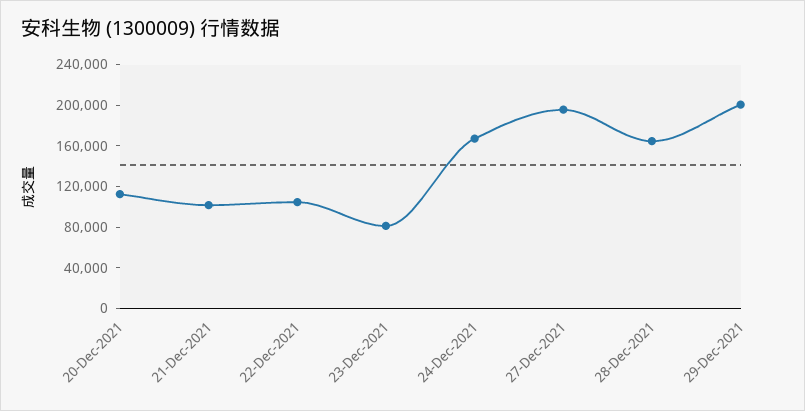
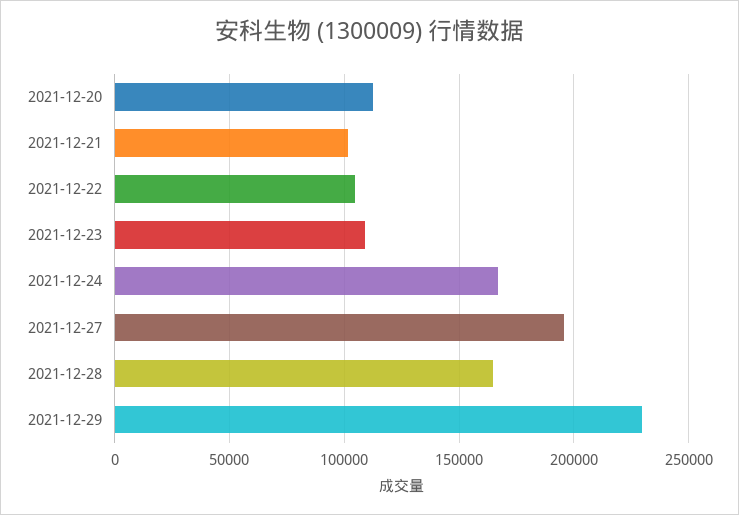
23-Dec-2021: 80000 -> 110000
29-Dec-2021: 200000 -> 230000

